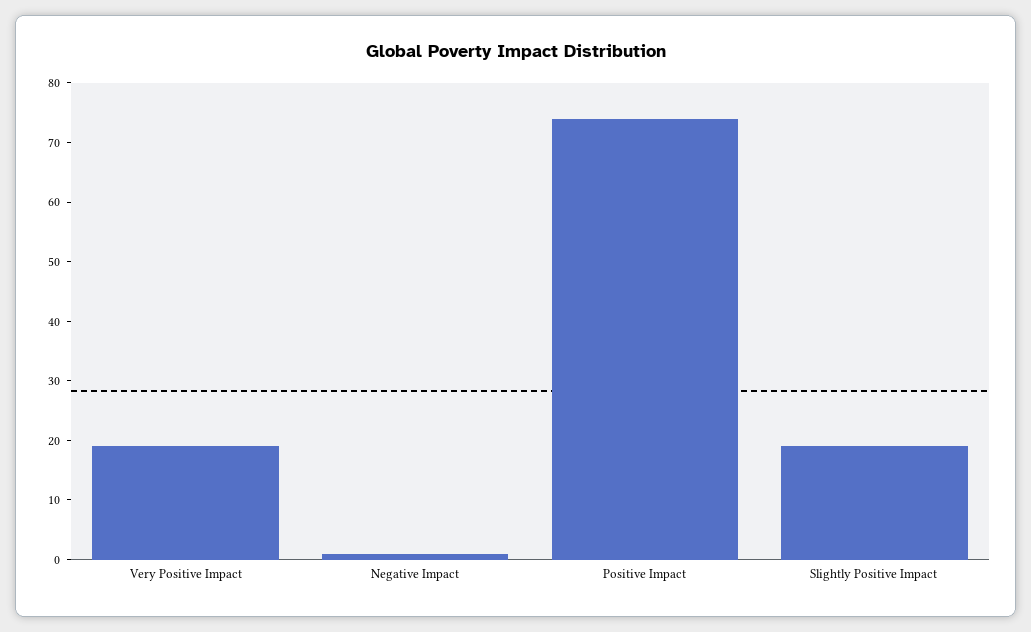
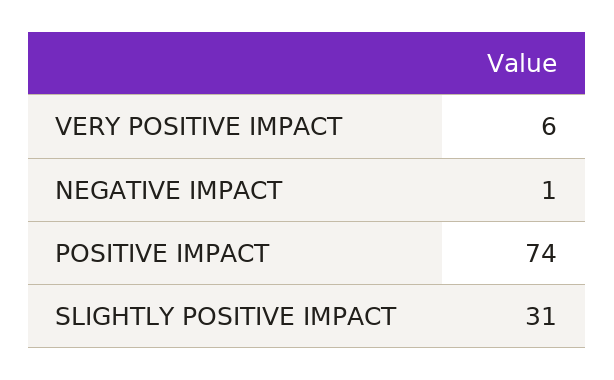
Very Positive Impact: 20 -> 6
Slightly Positive Impact: 20 -> 31

